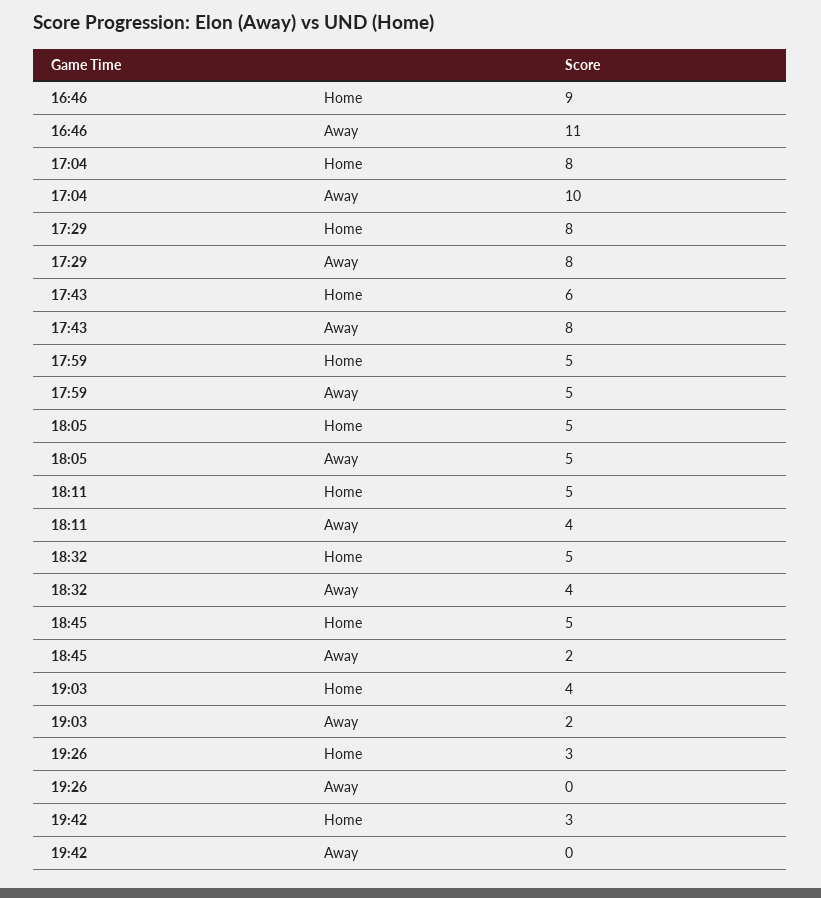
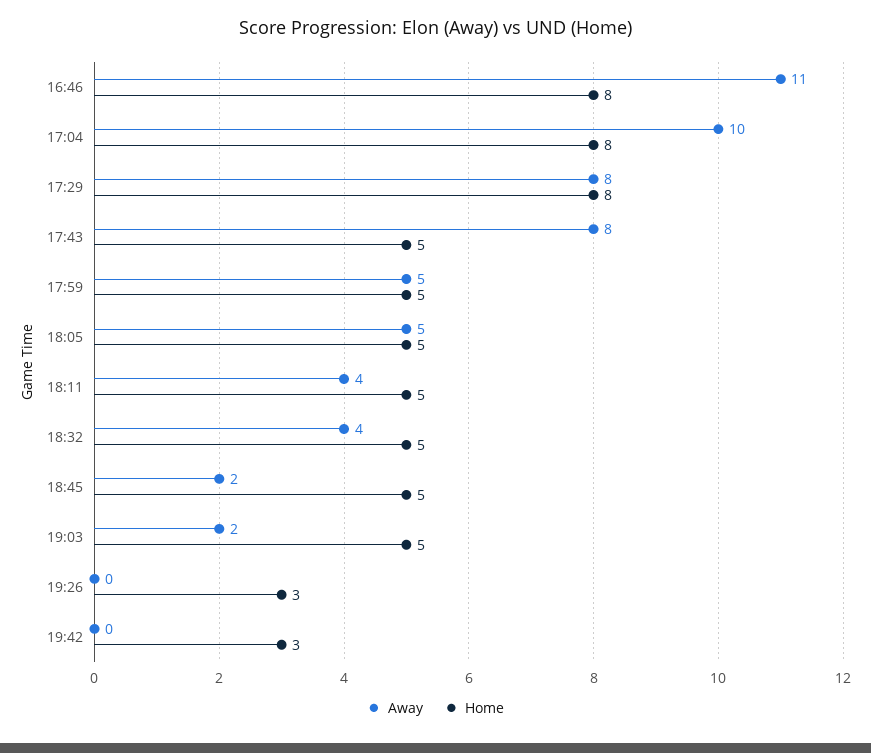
Home, 16:46: 9 -> 8
Home, 17:43: 6 -> 5
Home, 19:03: 4 -> 5

